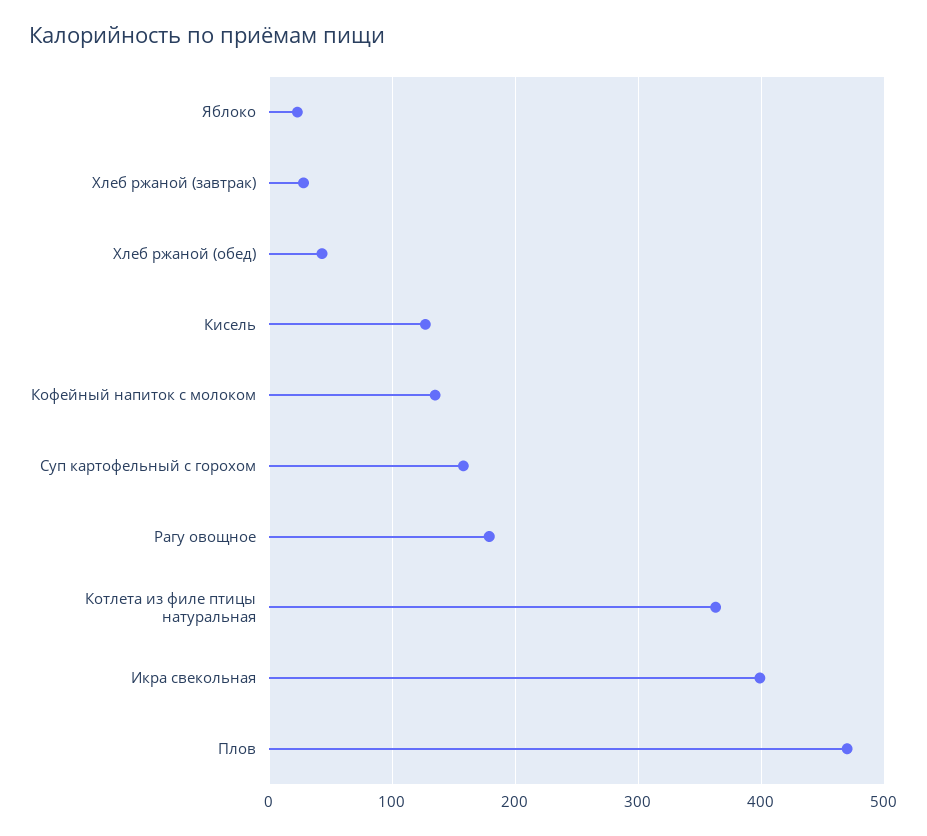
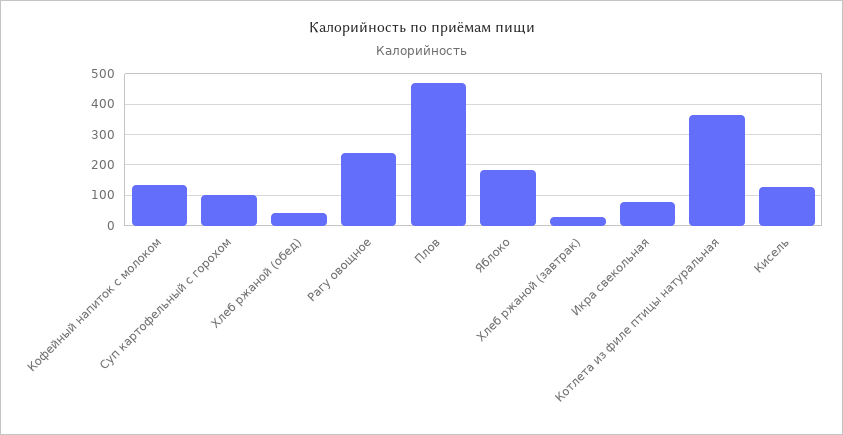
Яблоко: 20 -> 180
Суп картофельный с горохом: 160 -> 100
Рагу овощное: 180 -> 240
Икра свекольная: 400 -> 80

